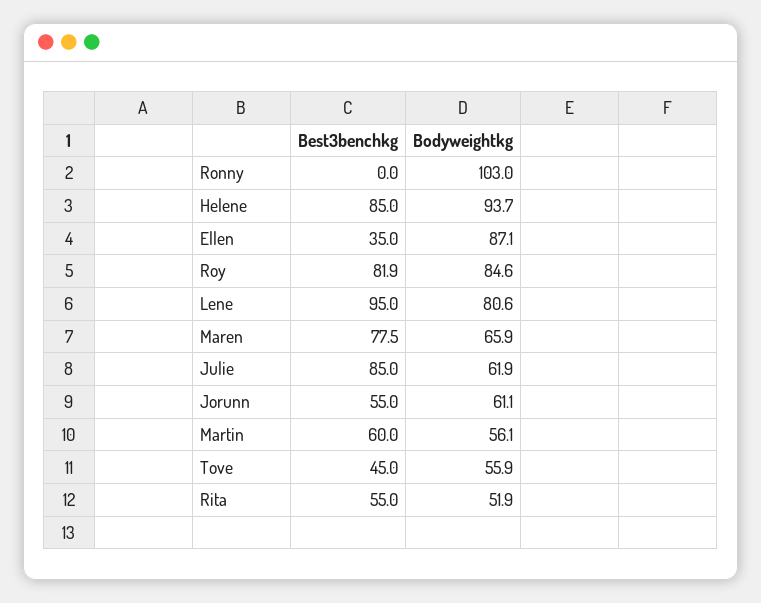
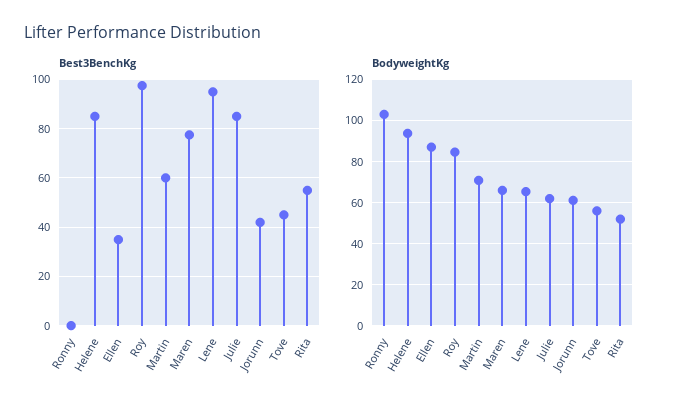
Best3benchkg, Roy: 81.9 -> 97.5
Bodyweightkg, Lene: 80.6 -> 65
Best3benchkg, Jorunn: 55 -> 42.5
Bodyweightkg, Martin: 56.1 -> 70

